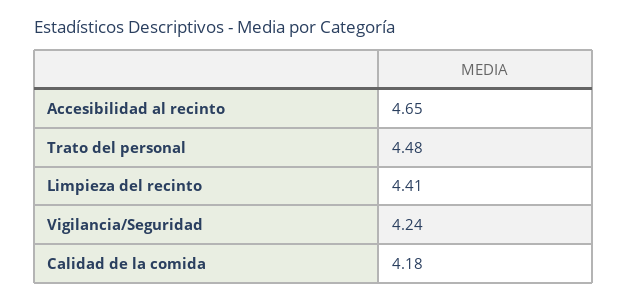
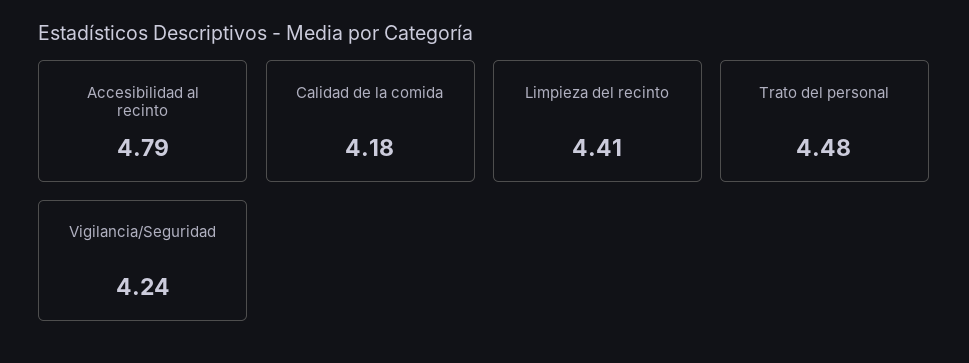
Accesibilidad al recinto: 4.65 -> 4.79

